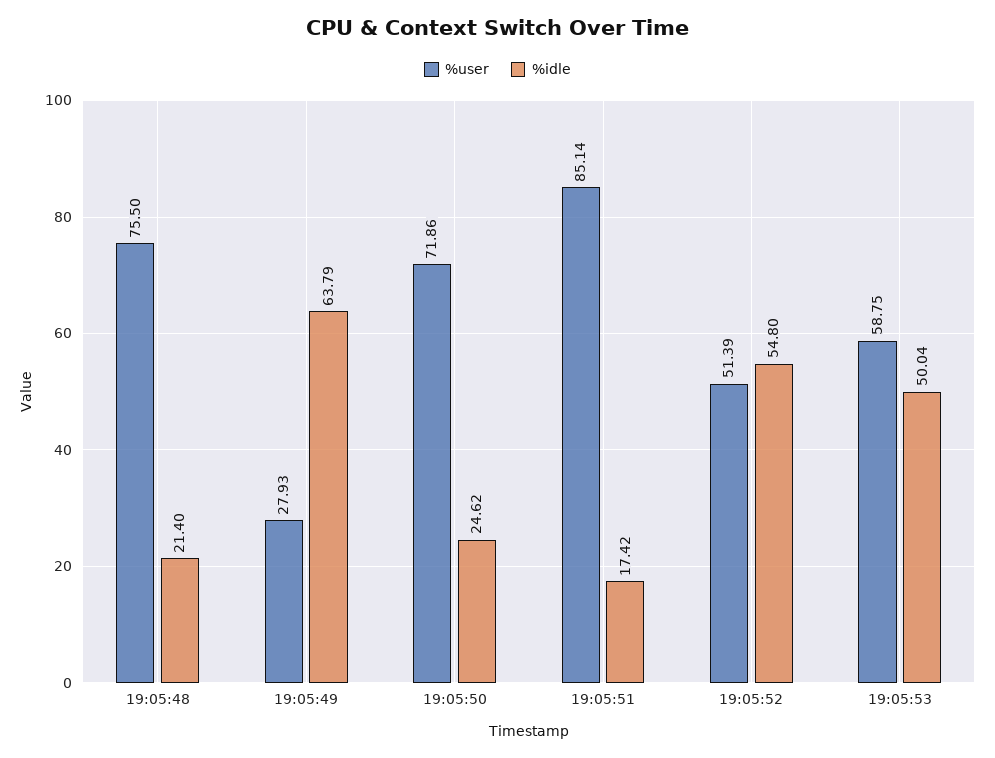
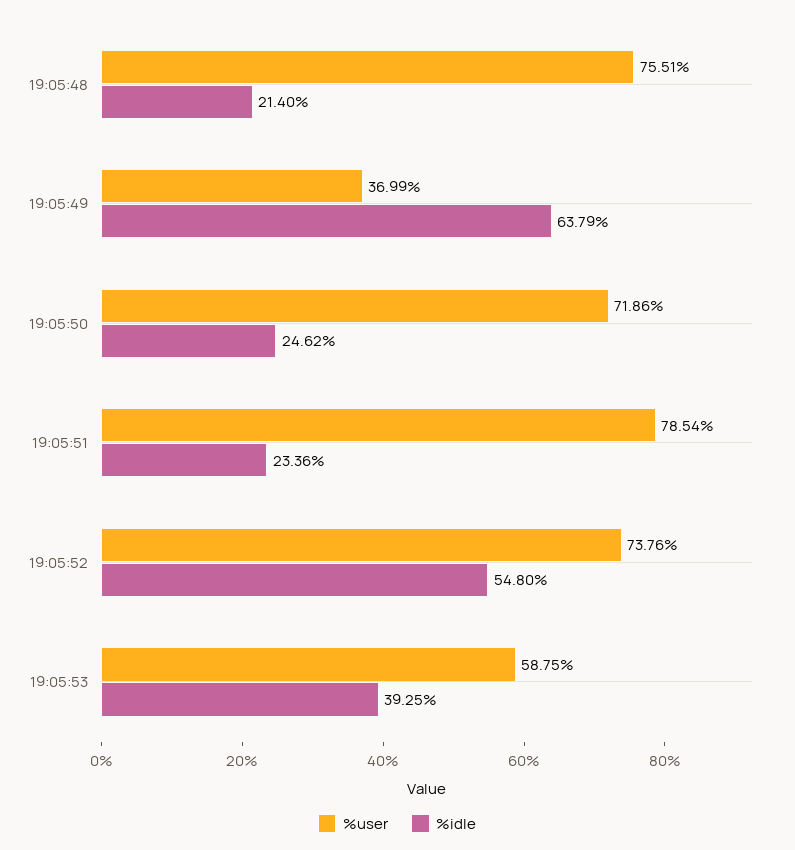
%user, 19:05:48: 75.5 -> 75.51
%user, 19:05:49: 27.93 -> 36.99
%user, 19:05:51: 85.14 -> 78.54
%idle, 19:05:51: 17.42 -> 23.36
%user, 19:05:52: 51.39 -> 73.76
%idle, 19:05:53: 50.04 -> 39.25

